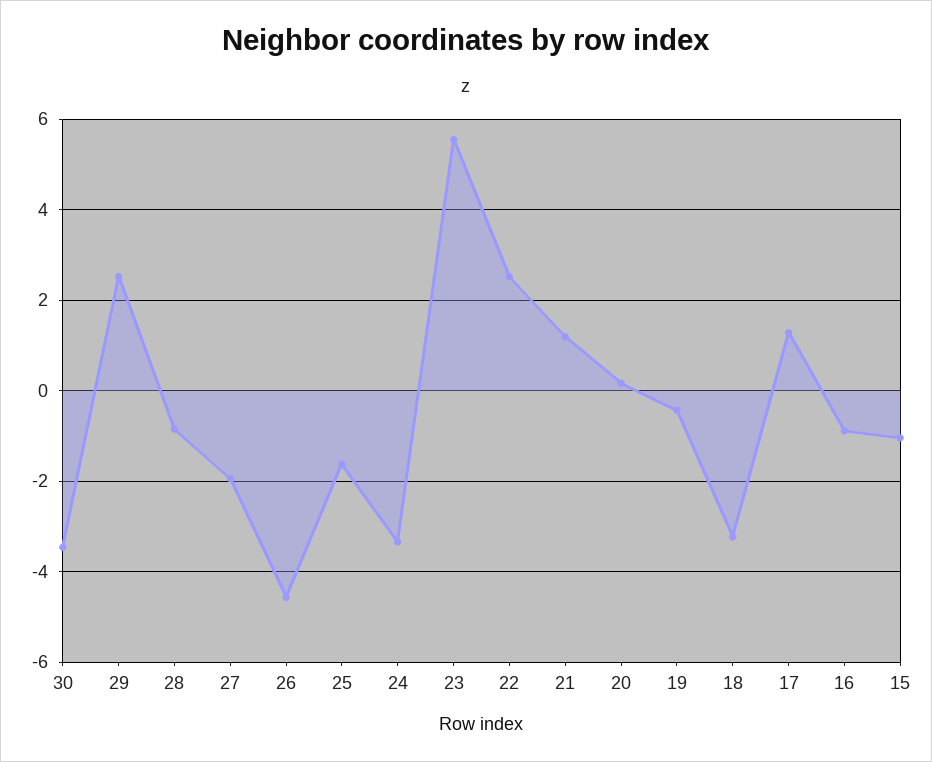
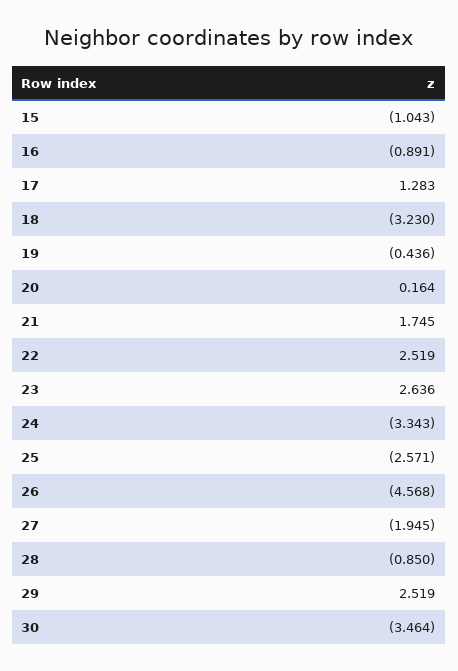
25: -1.6 -> -2.571
23: 5.6 -> 2.636
21: 1.2 -> 1.745

